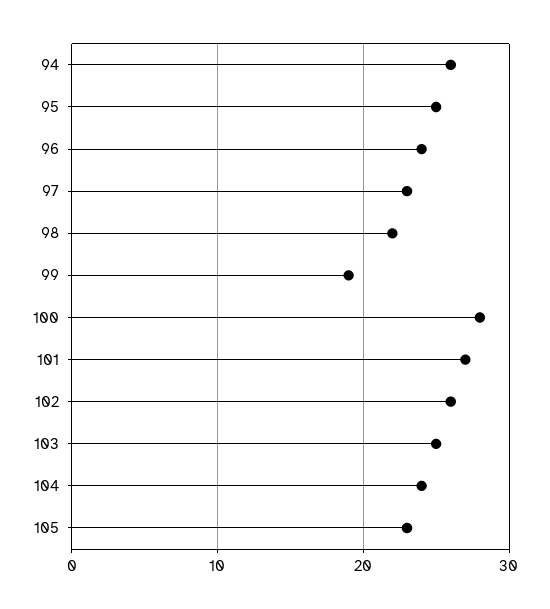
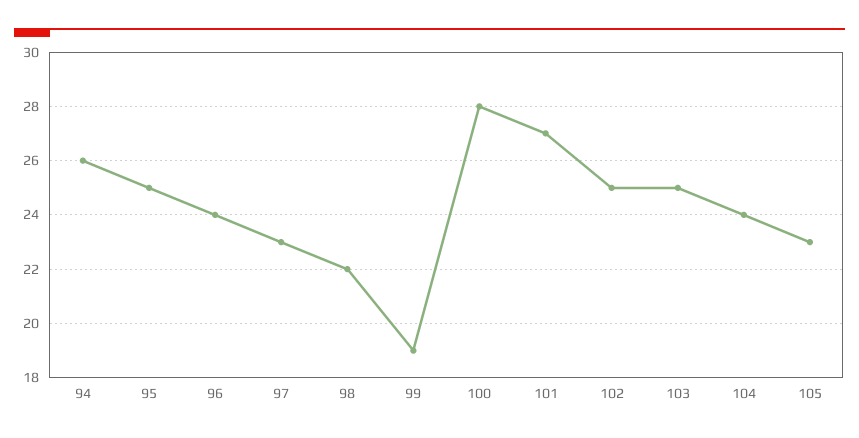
102: 26 -> 25

